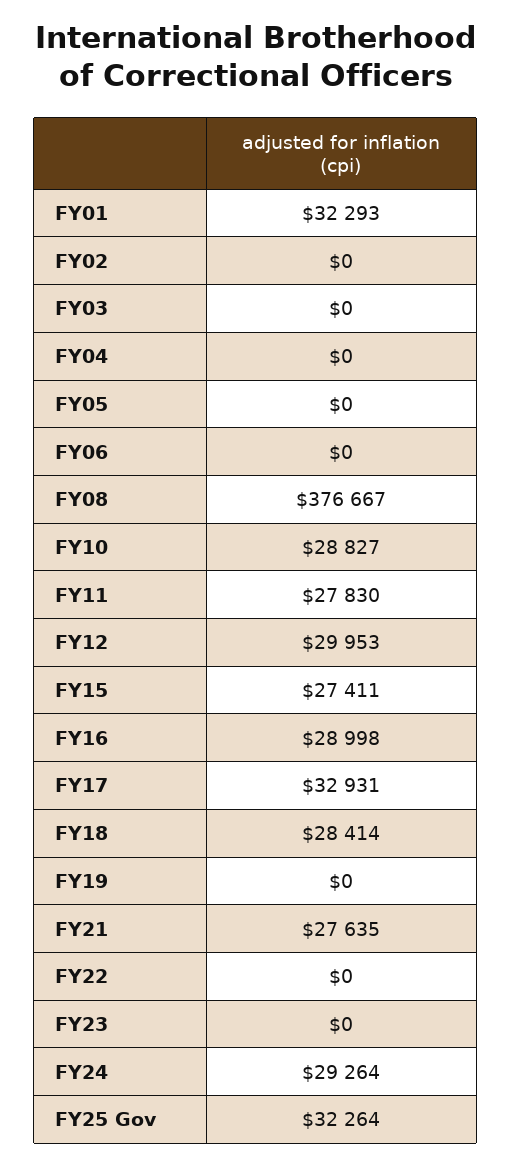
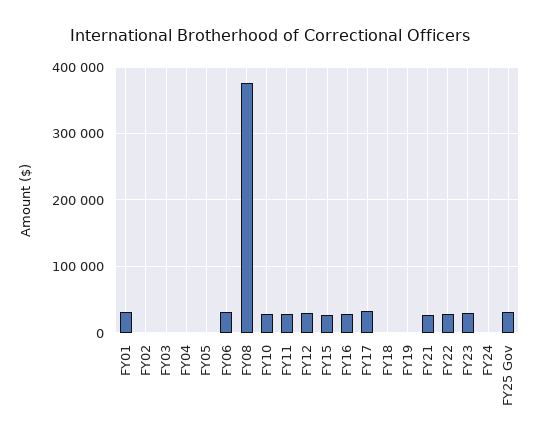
FY06: 0 -> 30000
FY18: 28414 -> 0
FY22: 0 -> 30000
FY23: 0 -> 30000
FY24: 29264 -> 0

